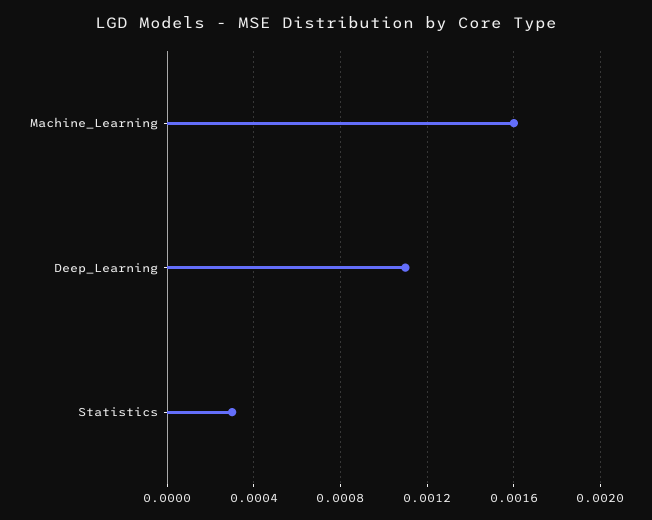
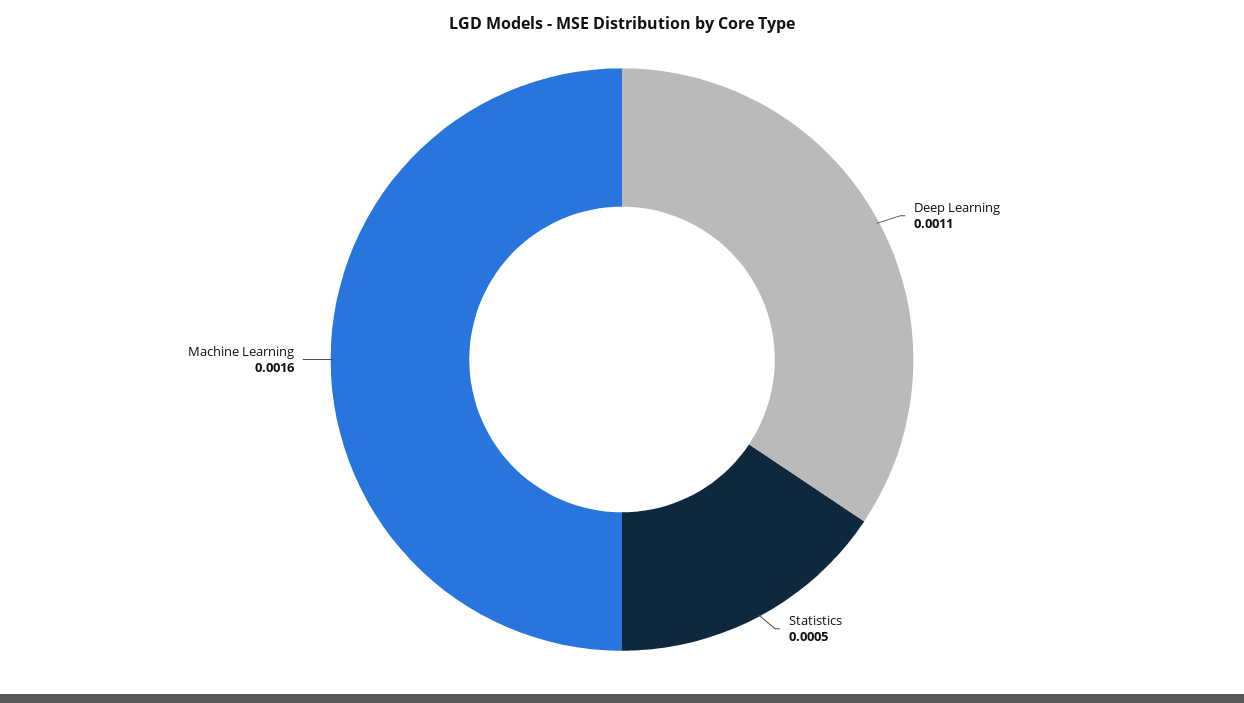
Statistics: 0.0003 -> 0.0005

